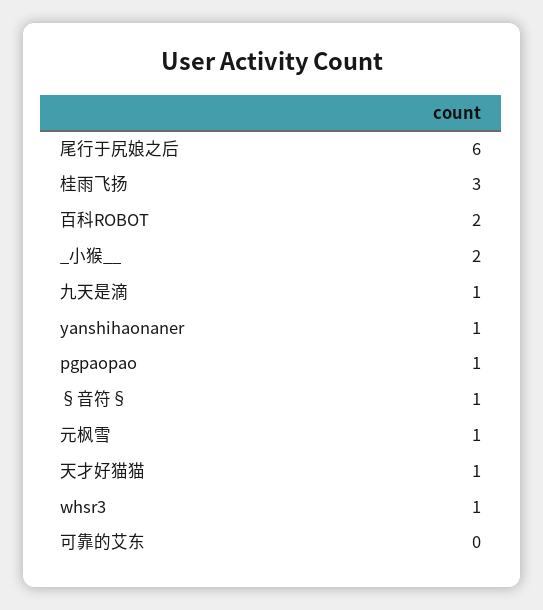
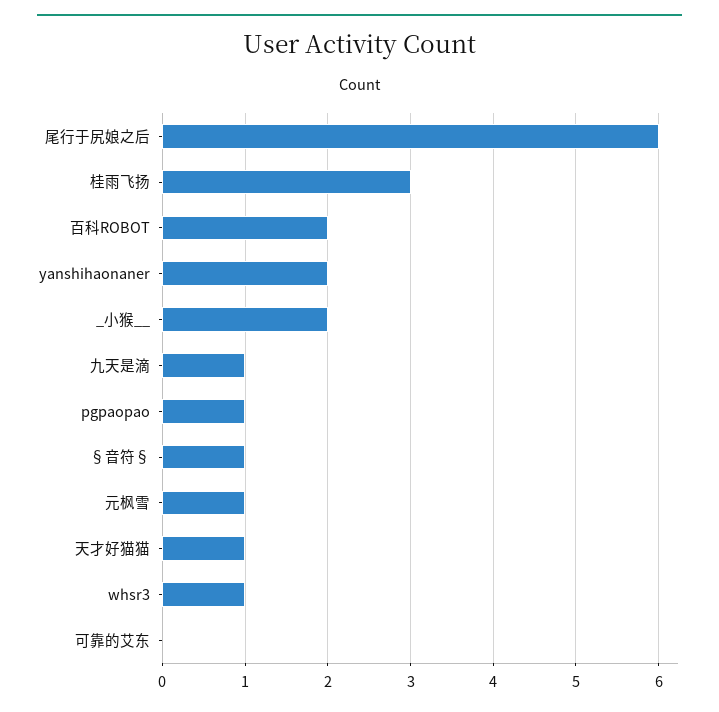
yanshihaonaner: 1 -> 2

